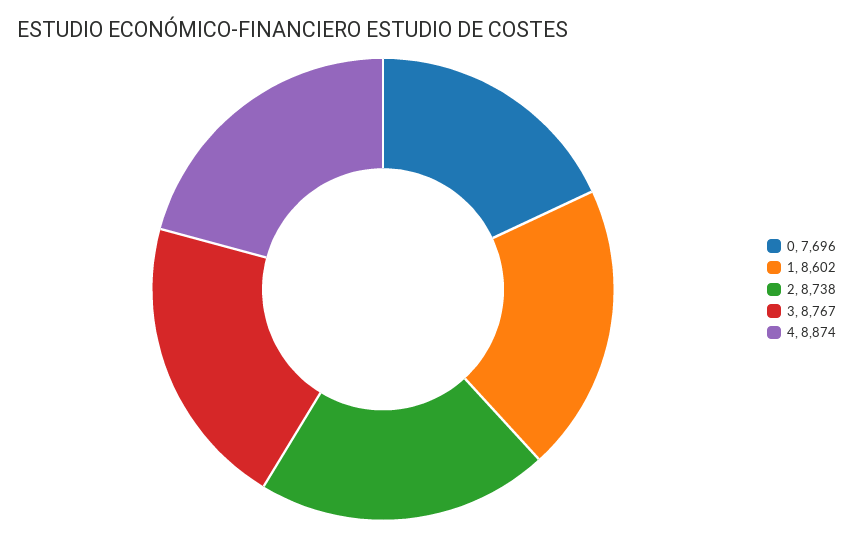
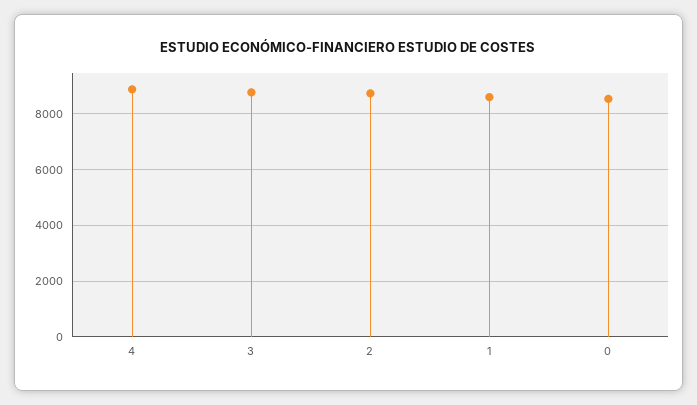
0: 7696 -> 8500

